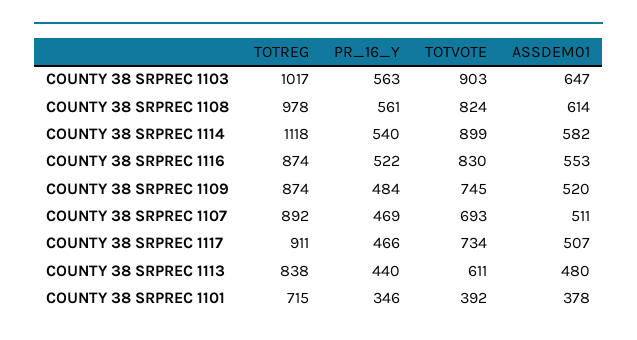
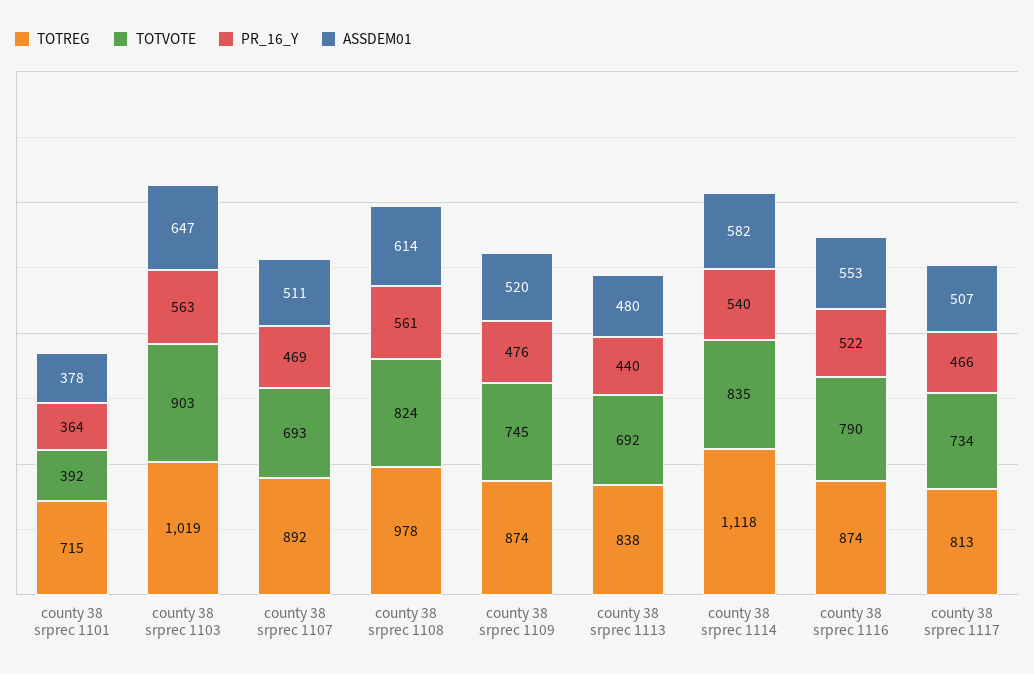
TOTREG, COUNTY 38 SRPREC 1103: 1017 -> 1019
TOTVOTE, COUNTY 38 SRPREC 1114: 899 -> 835
TOTVOTE, COUNTY 38 SRPREC 1116: 830 -> 790
PR_16_Y, COUNTY 38 SRPREC 1109: 484 -> 476
TOTREG, COUNTY 38 SRPREC 1117: 911 -> 813
TOTVOTE, COUNTY 38 SRPREC 1113: 611 -> 692
PR_16_Y, COUNTY 38 SRPREC 1101: 346 -> 364

